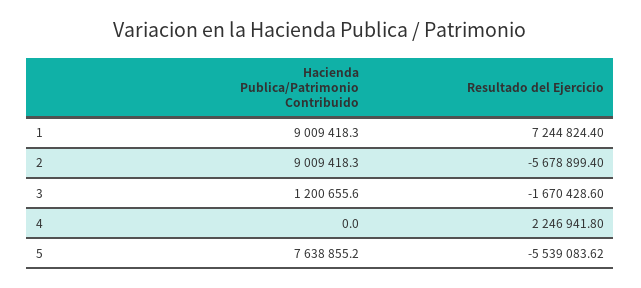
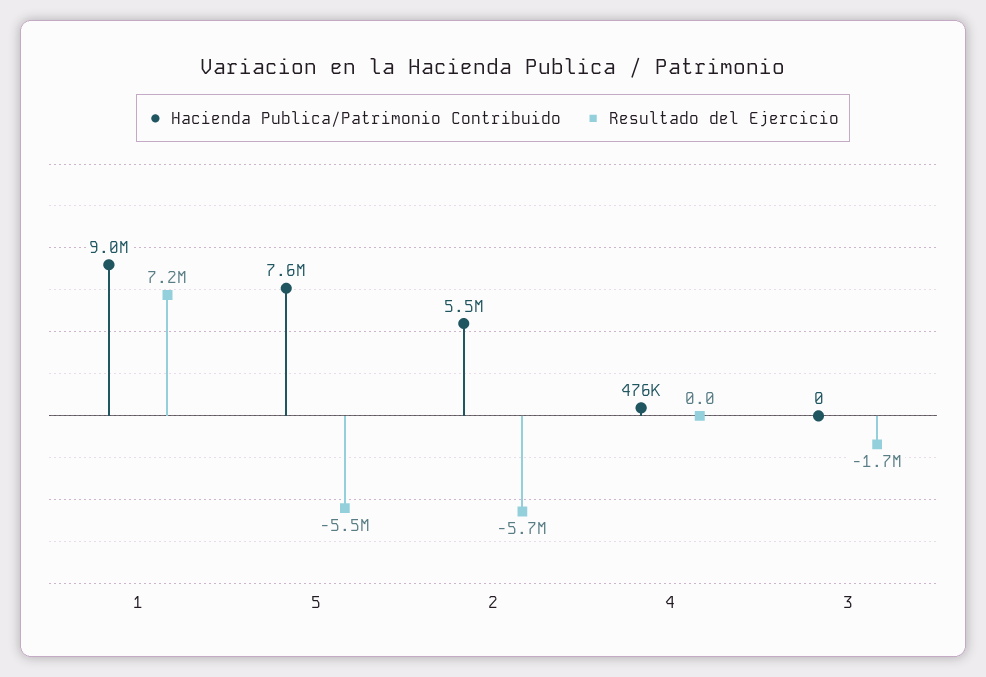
Hacienda Publica/Patrimonio Contribuido, 2: 9009418.3 -> 5500000
Hacienda Publica/Patrimonio Contribuido, 3: 1200655.6 -> 0
Hacienda Publica/Patrimonio Contribuido, 4: 0 -> 476000
Resultado del Ejercicio, 4: 2246941.8 -> 0

